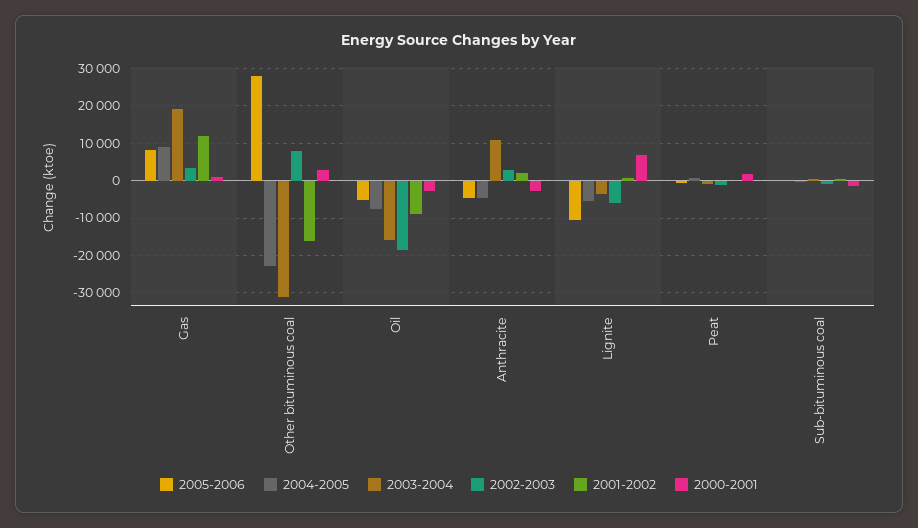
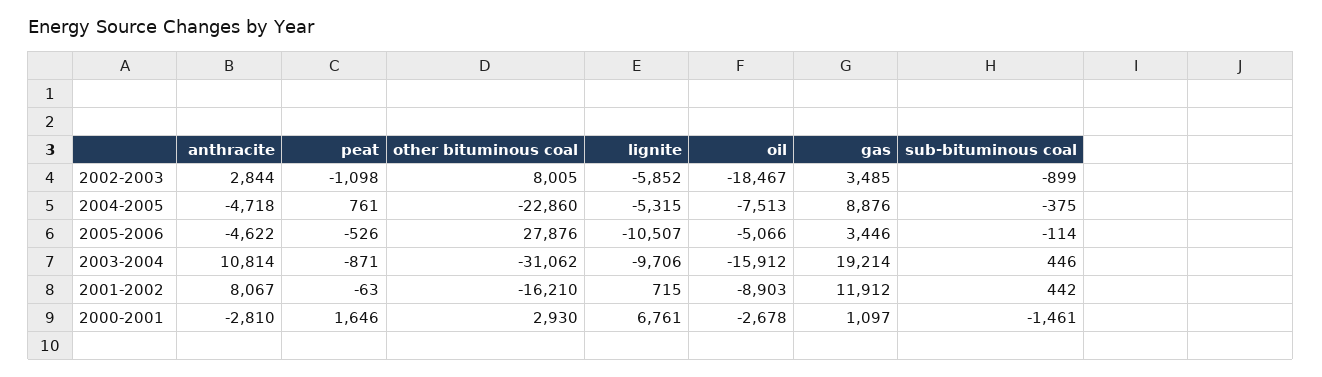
2005-2006, Gas: 8000 -> 3446
2001-2002, Anthracite: 2000 -> 8067
2003-2004, Lignite: -4000 -> -9706

